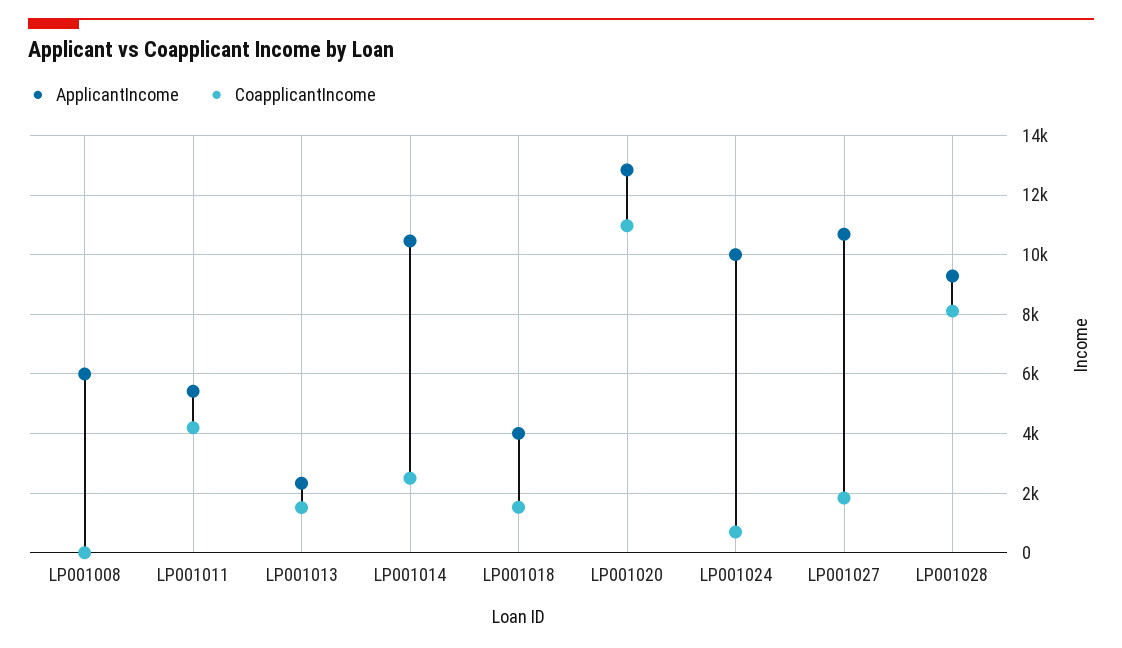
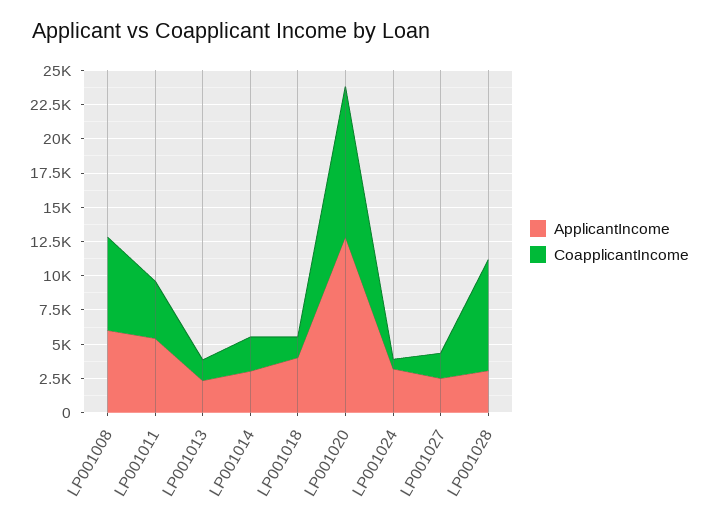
CoapplicantIncome, LP001008: 0 -> 7500
ApplicantIncome, LP001014: 10500 -> 2500
ApplicantIncome, LP001024: 10000 -> 2500
ApplicantIncome, LP001027: 10750 -> 2500
ApplicantIncome, LP001028: 9250 -> 2500

